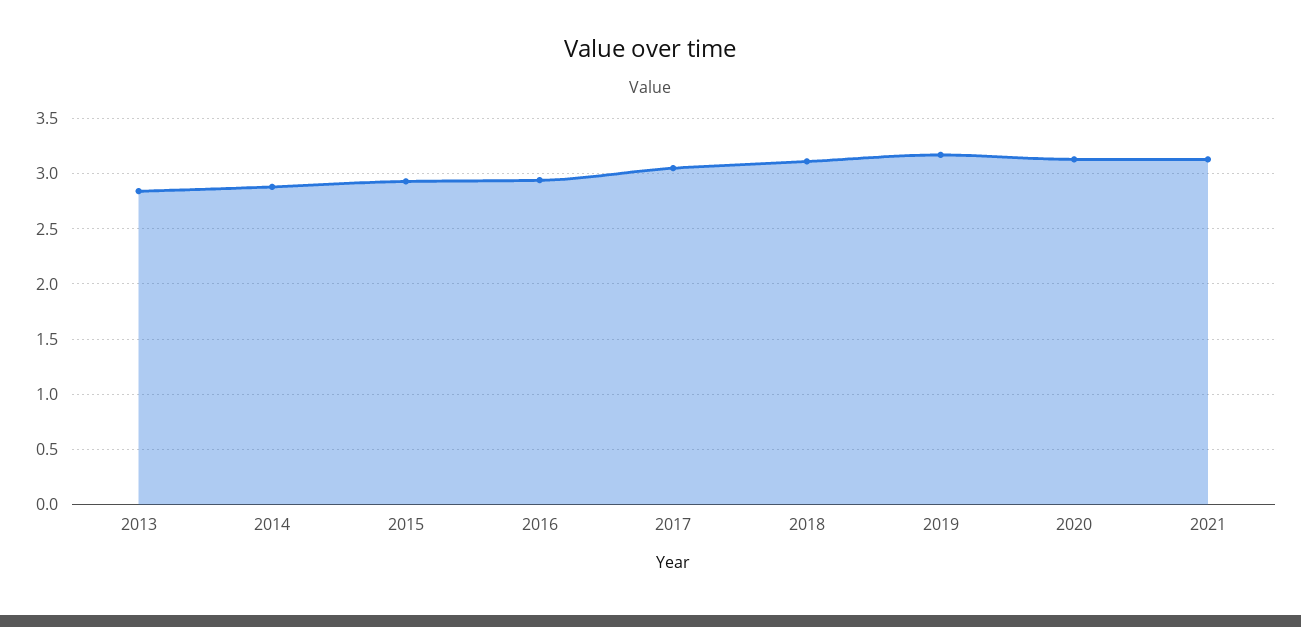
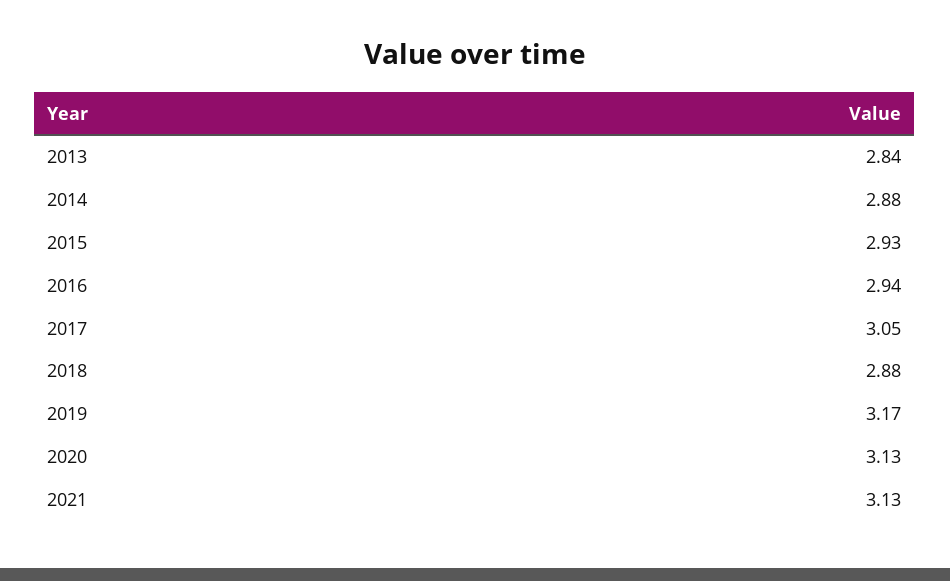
2018: 3.1 -> 2.88

